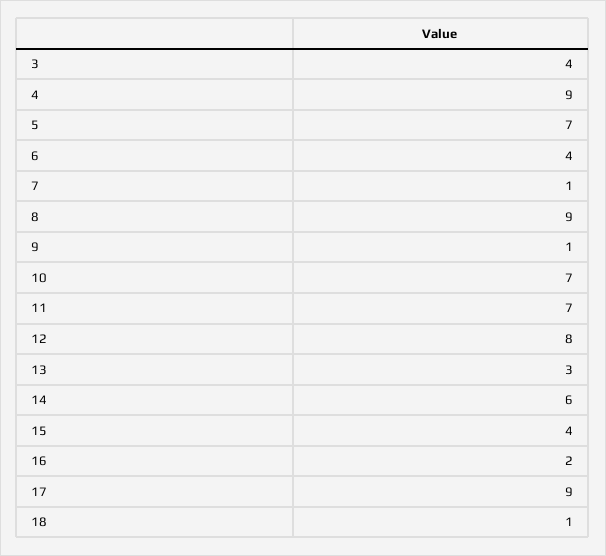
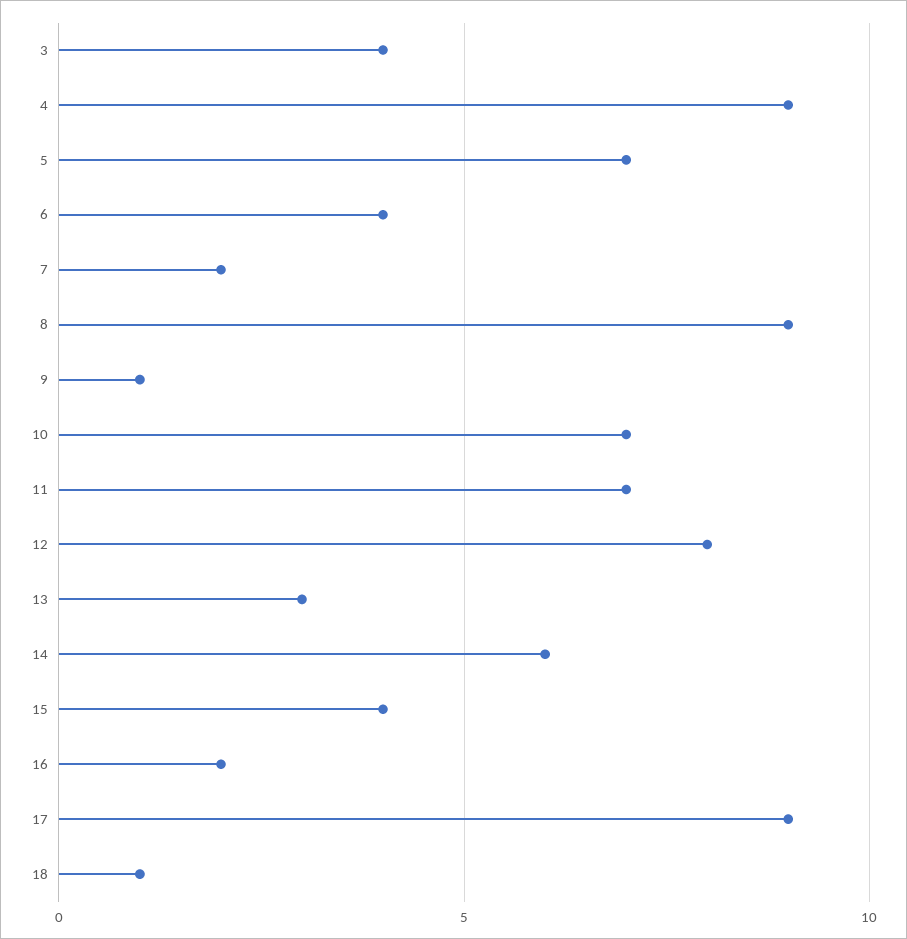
7: 1 -> 2

